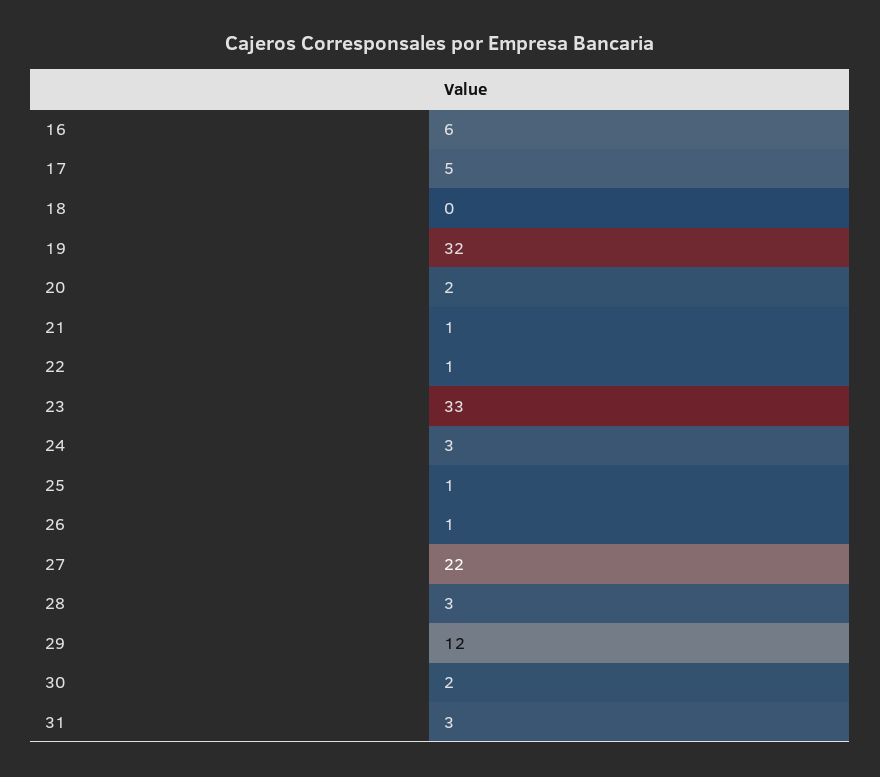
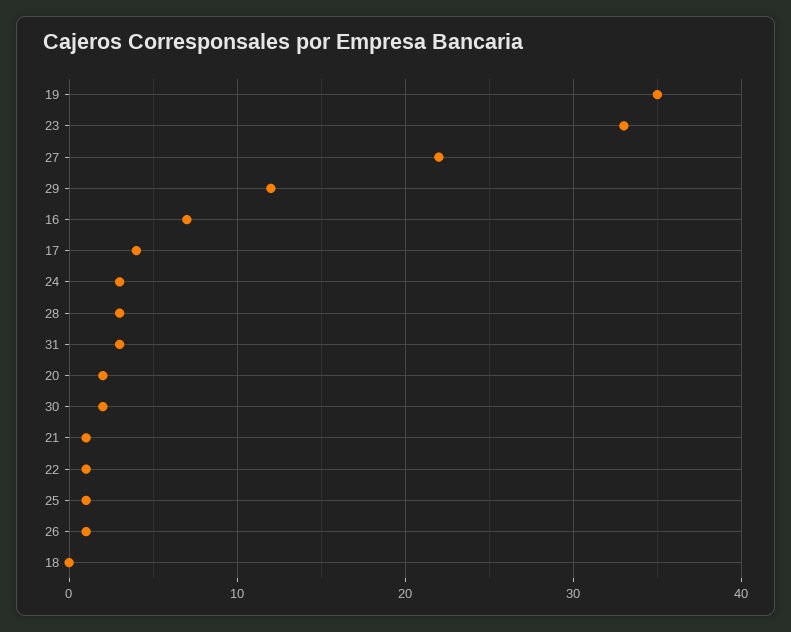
16: 6 -> 7
17: 5 -> 4
19: 32 -> 35

